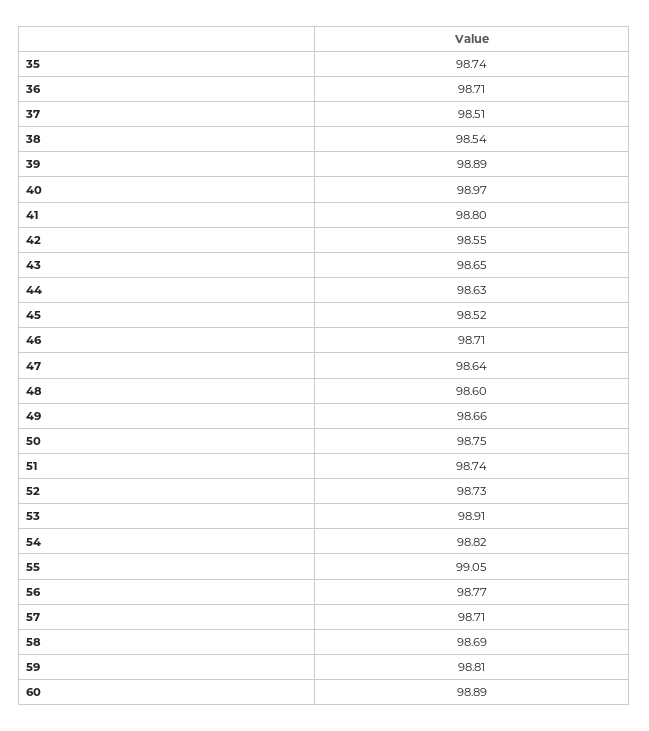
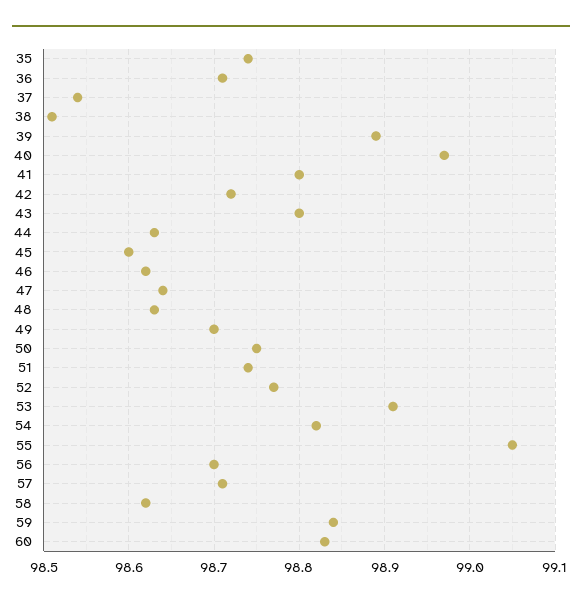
37: 98.51 -> 98.54
38: 98.54 -> 98.51
42: 98.55 -> 98.72
43: 98.65 -> 98.8
45: 98.52 -> 98.6
46: 98.71 -> 98.62
48: 98.6 -> 98.63
49: 98.66 -> 98.7
52: 98.73 -> 98.77
56: 98.77 -> 98.7
58: 98.69 -> 98.62
59: 98.81 -> 98.84
60: 98.89 -> 98.83

